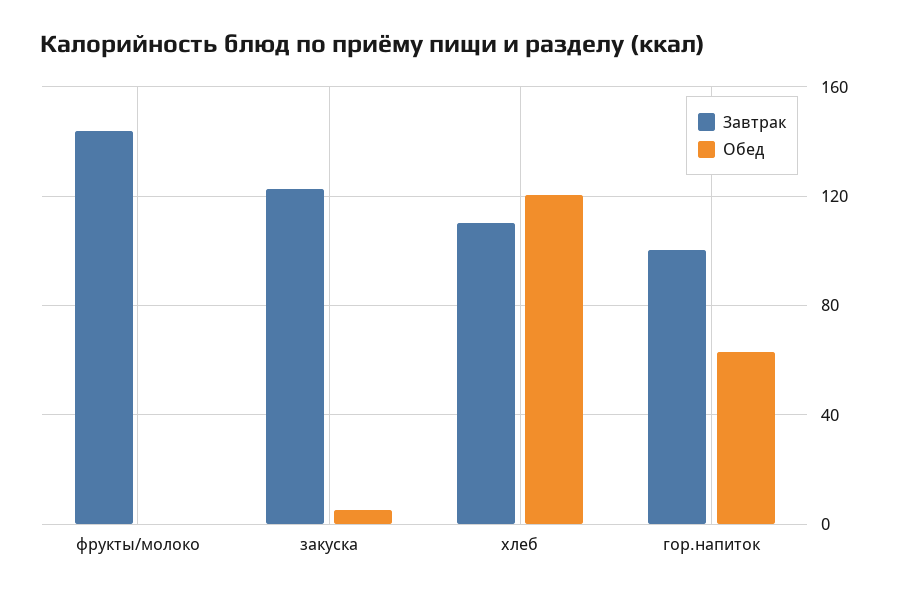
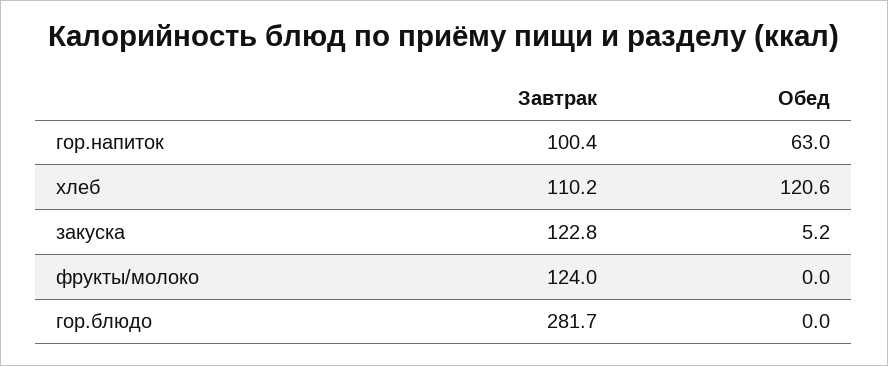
Завтрак, фрукты/молоко: 145 -> 124
Завтрак, гор.блюдо: none -> 281.7
Обед, гор.блюдо: none -> 0

